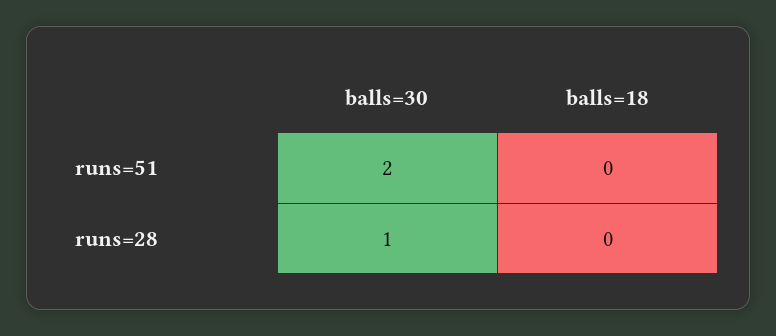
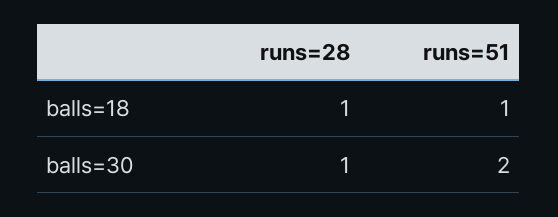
balls=18, runs=51: 0 -> 1
balls=18, runs=28: 0 -> 1

